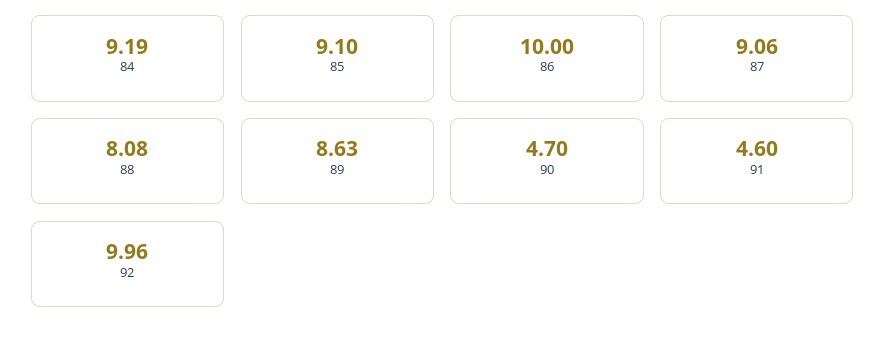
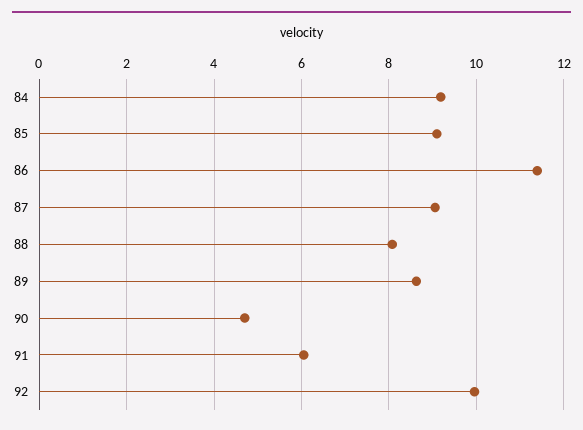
86: 10 -> 11.4
91: 4.6 -> 6

